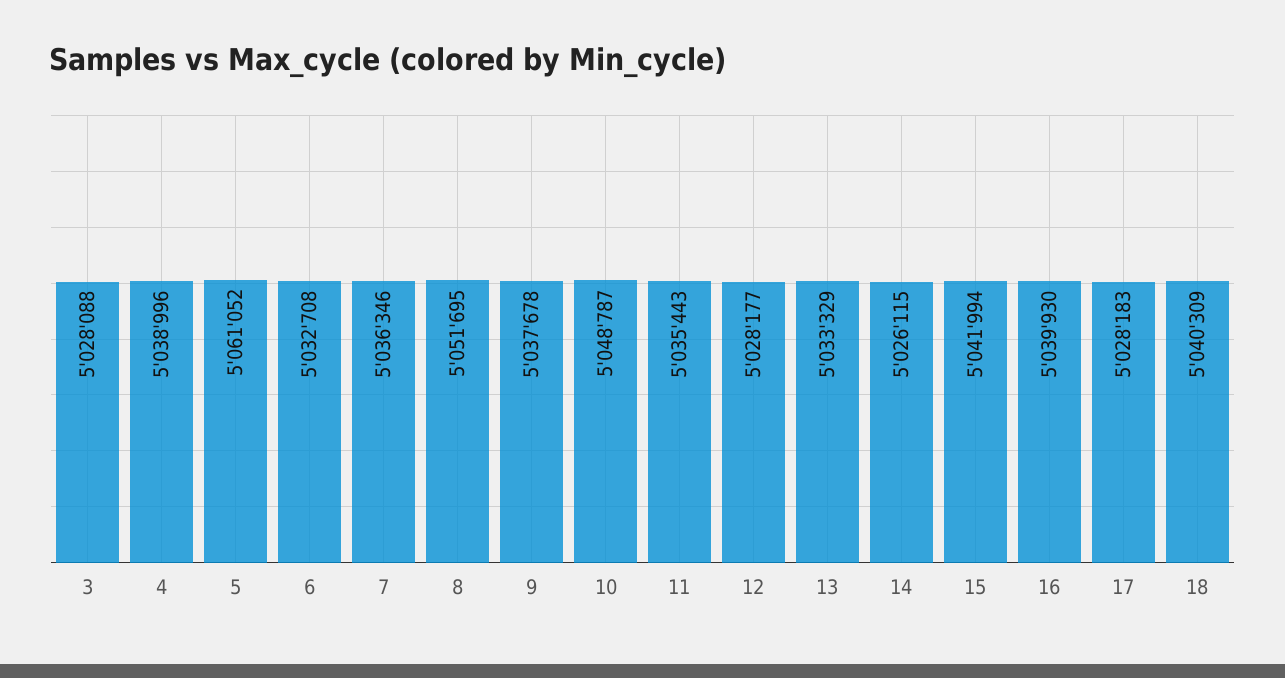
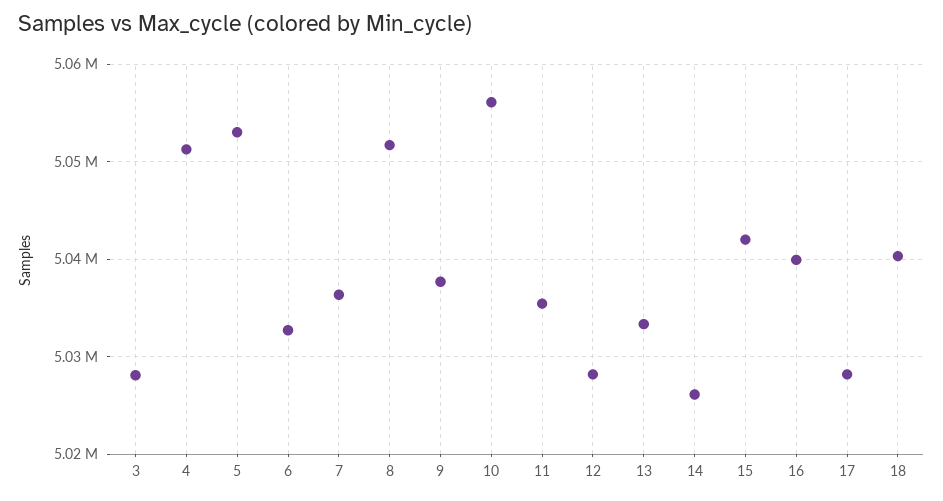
4: 5038996 -> 5051000
5: 5061052 -> 5053000
10: 5048787 -> 5056000

